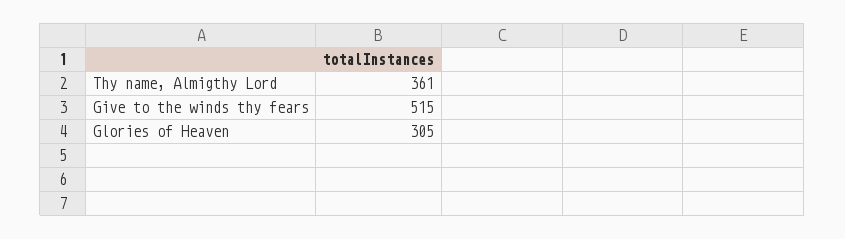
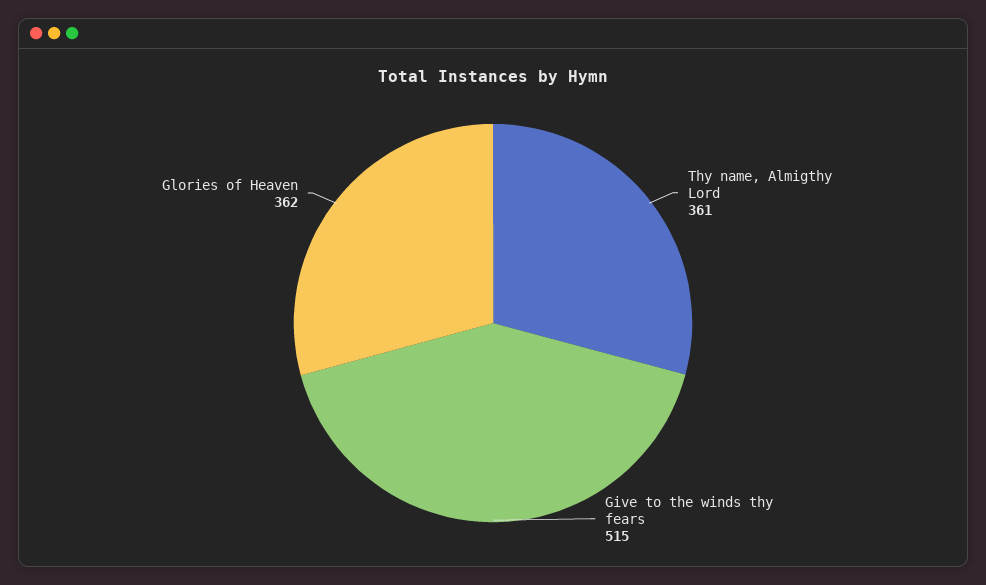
Glories of Heaven: 305 -> 362

